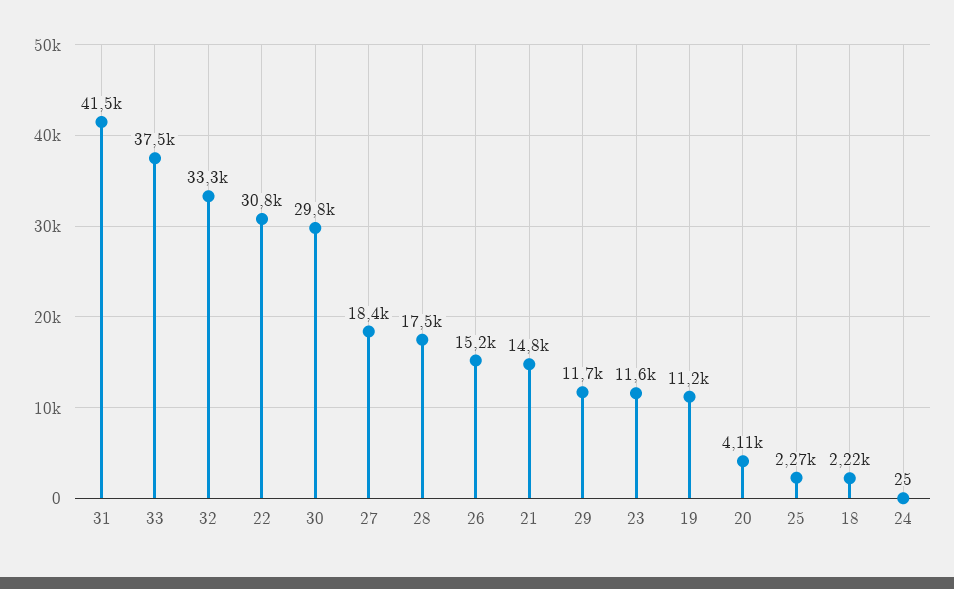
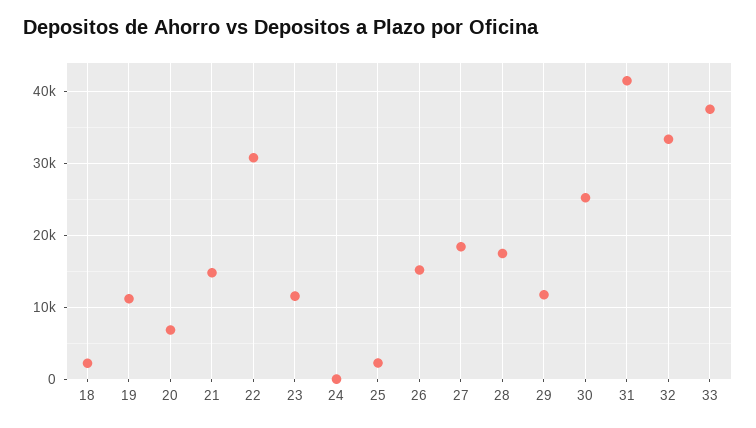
30: 29800 -> 25000
20: 4110 -> 7000

